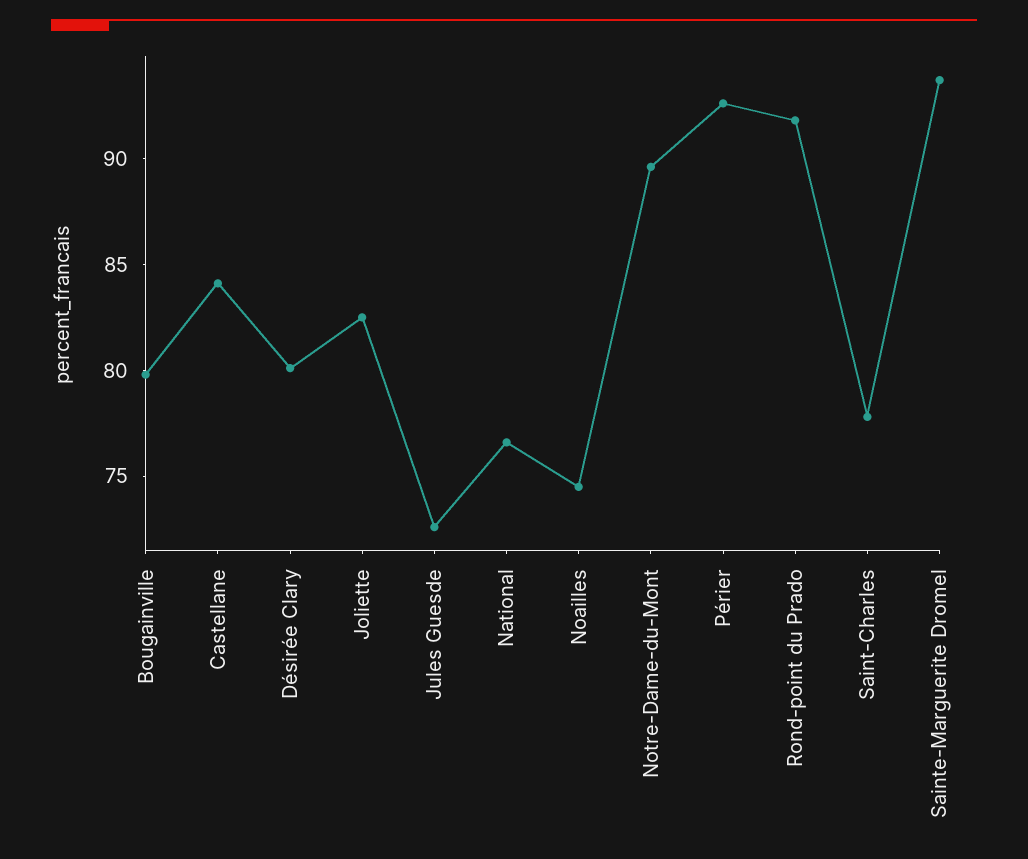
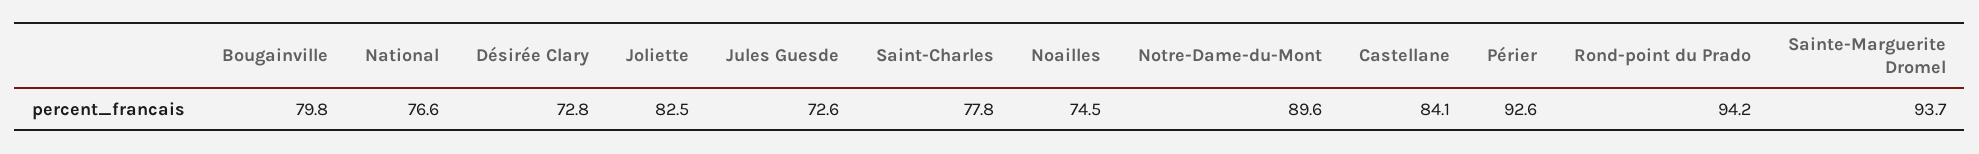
Désirée Clary: 80 -> 72.8
Rond-point du Prado: 92 -> 94.2

